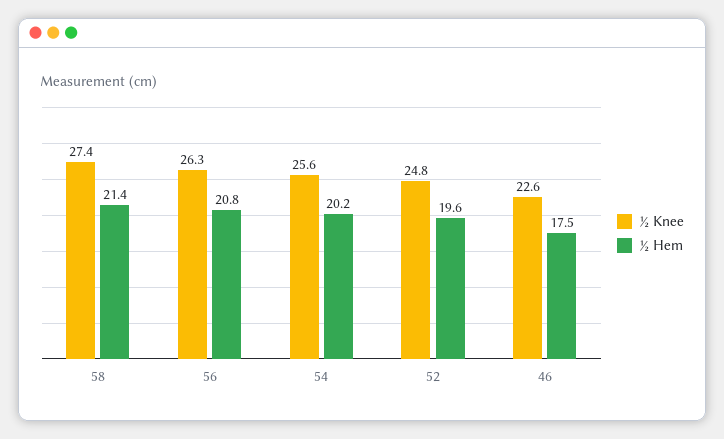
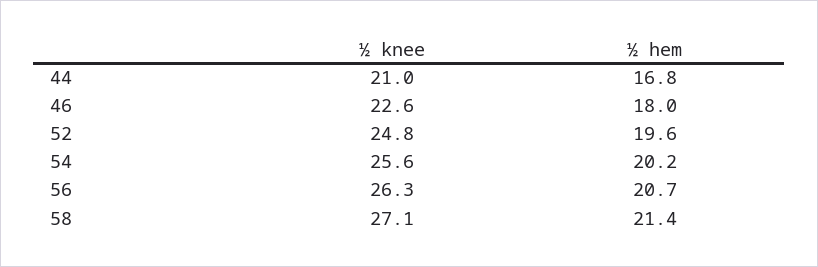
½ Knee, 58: 27.4 -> 27.1
½ Hem, 56: 20.8 -> 20.7
½ Hem, 46: 17.5 -> 18
½ Knee, 44: none -> 21
½ Hem, 44: none -> 16.8

